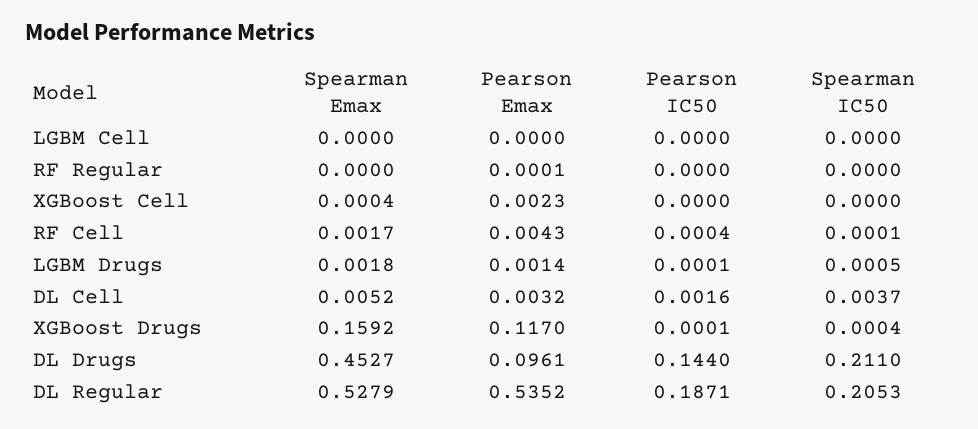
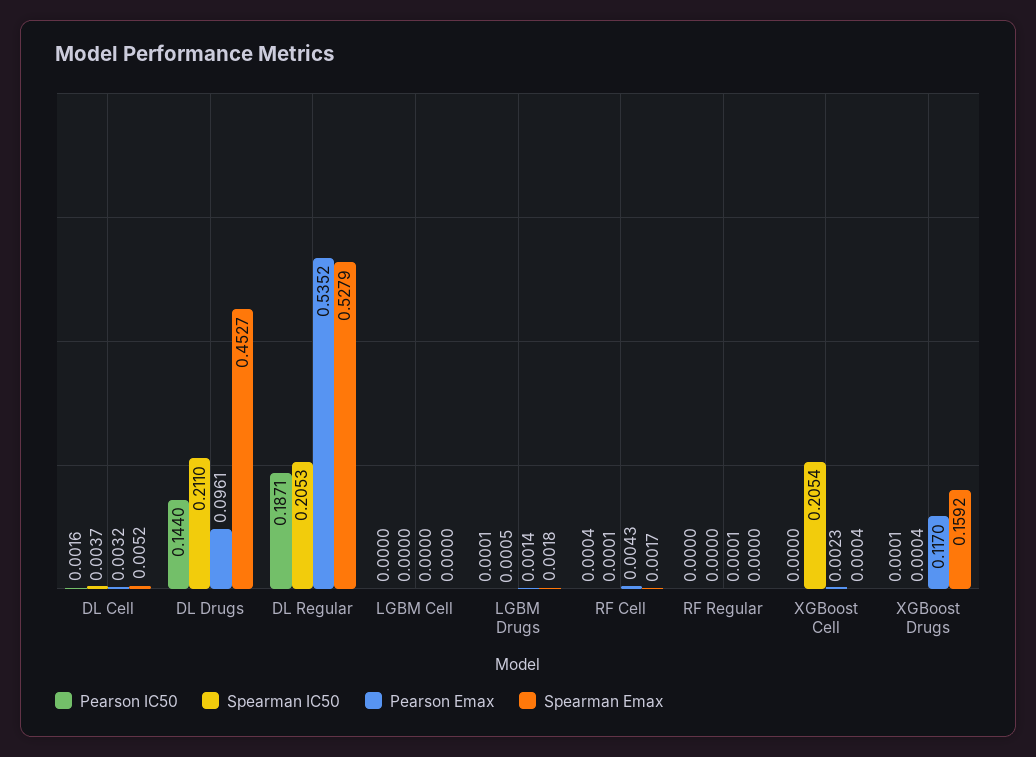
Spearman IC50, XGBoost Cell: 0 -> 0.2054

